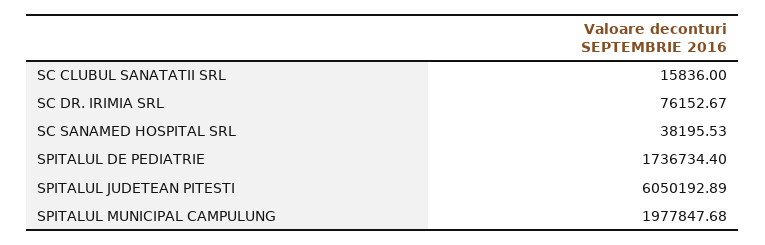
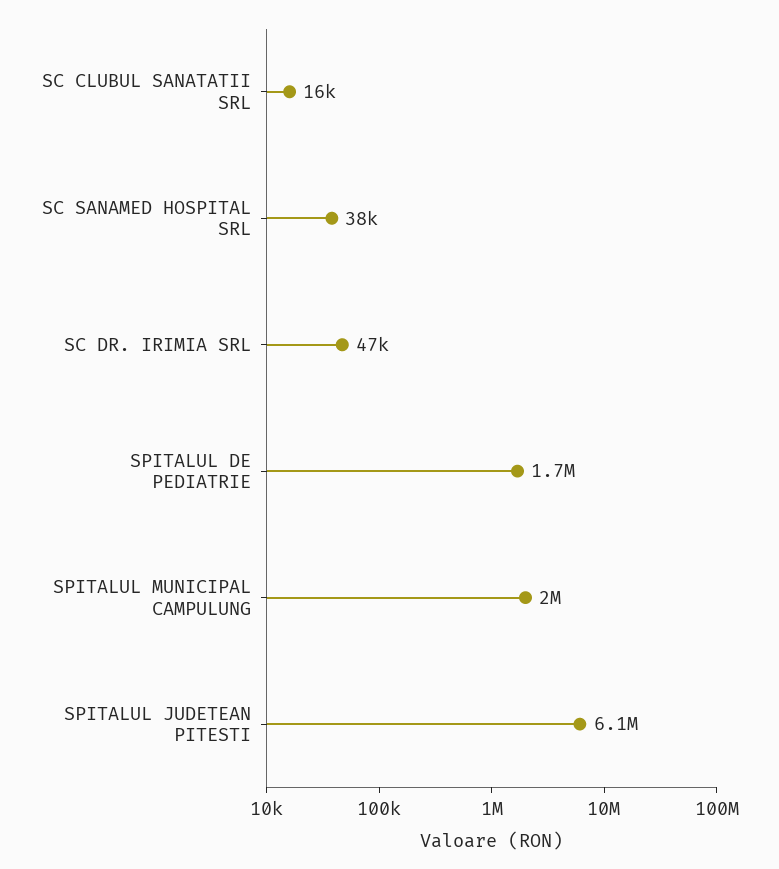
SC DR. IRIMIA SRL: 76152.67 -> 47000

